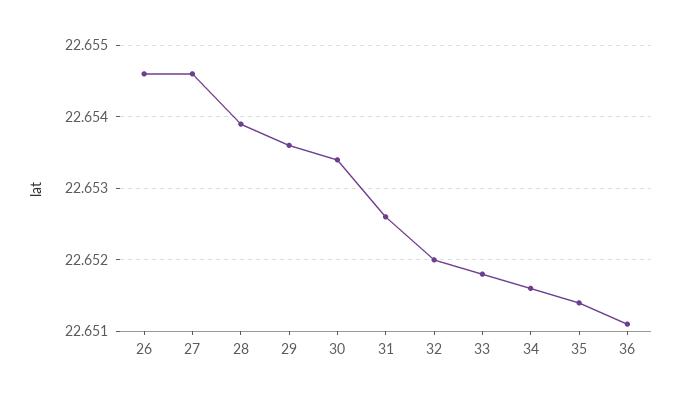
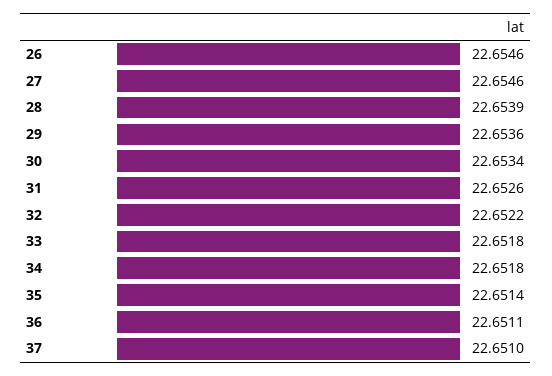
32: 22.652 -> 22.6522
34: 22.6516 -> 22.6518
37: none -> 22.651

